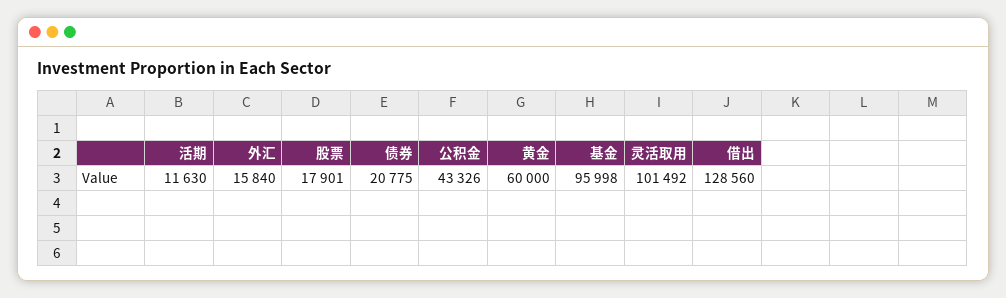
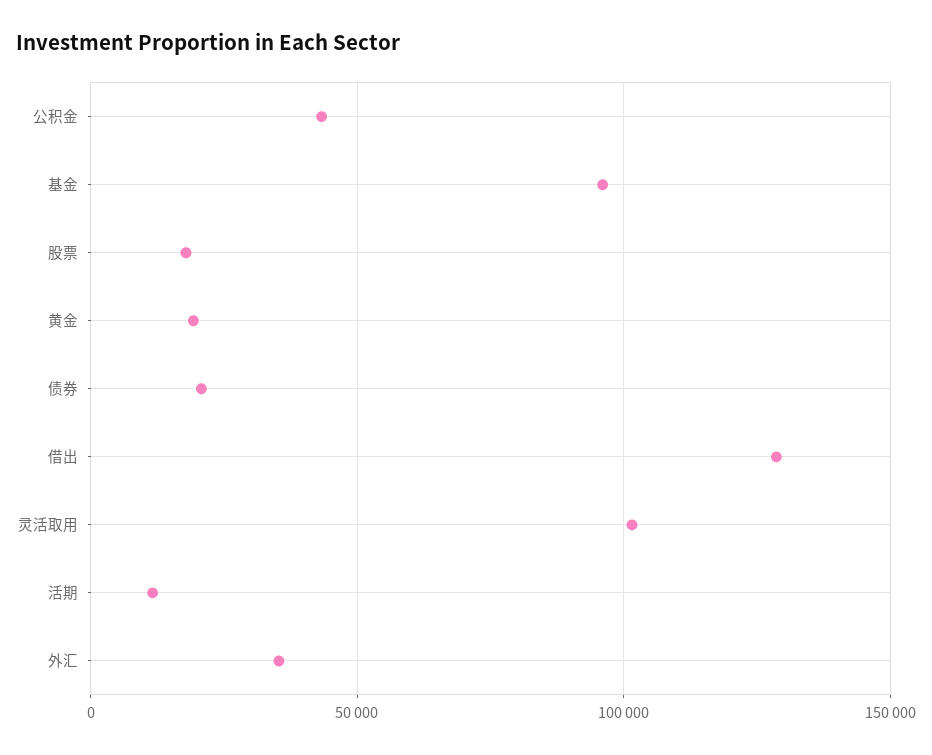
外汇: 15840 -> 35000
黄金: 60000 -> 20000

